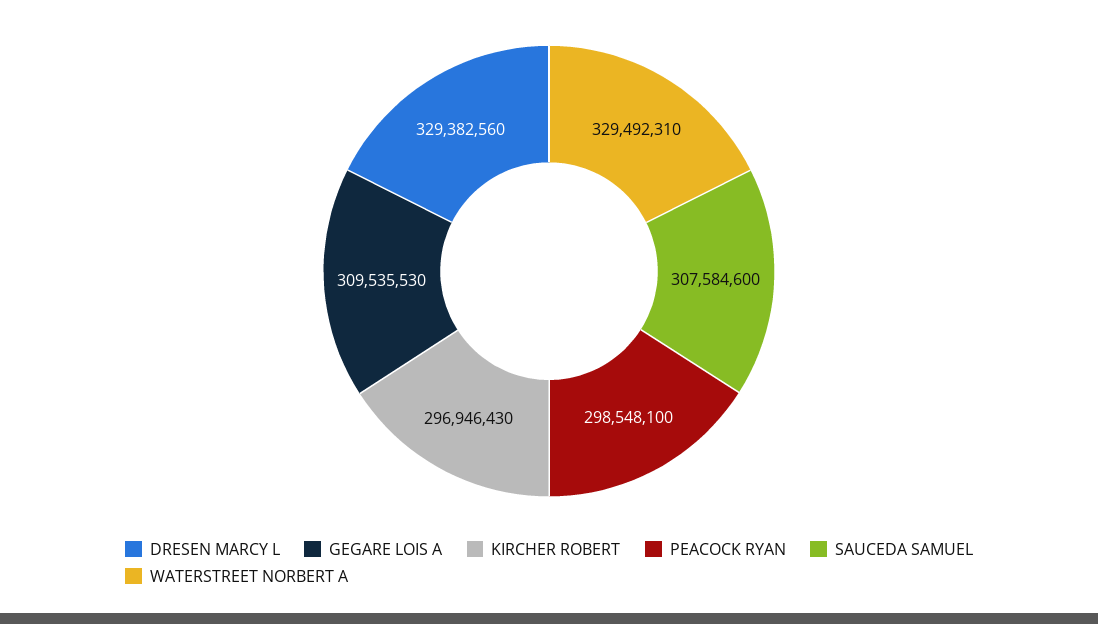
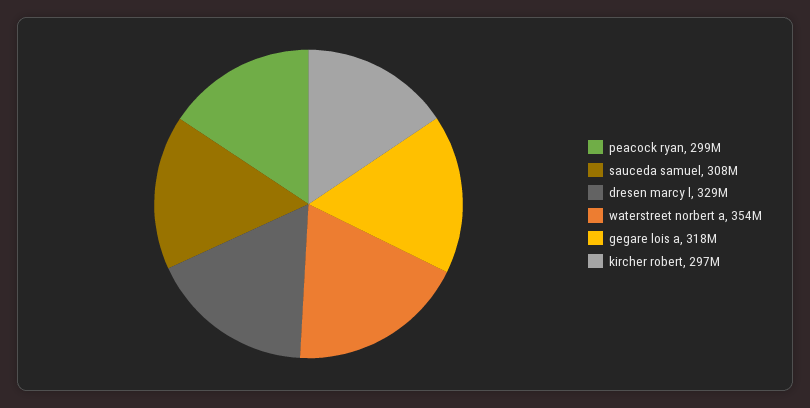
GEGARE LOIS A: 309535530 -> 318000000
WATERSTREET NORBERT A: 329492310 -> 354000000

